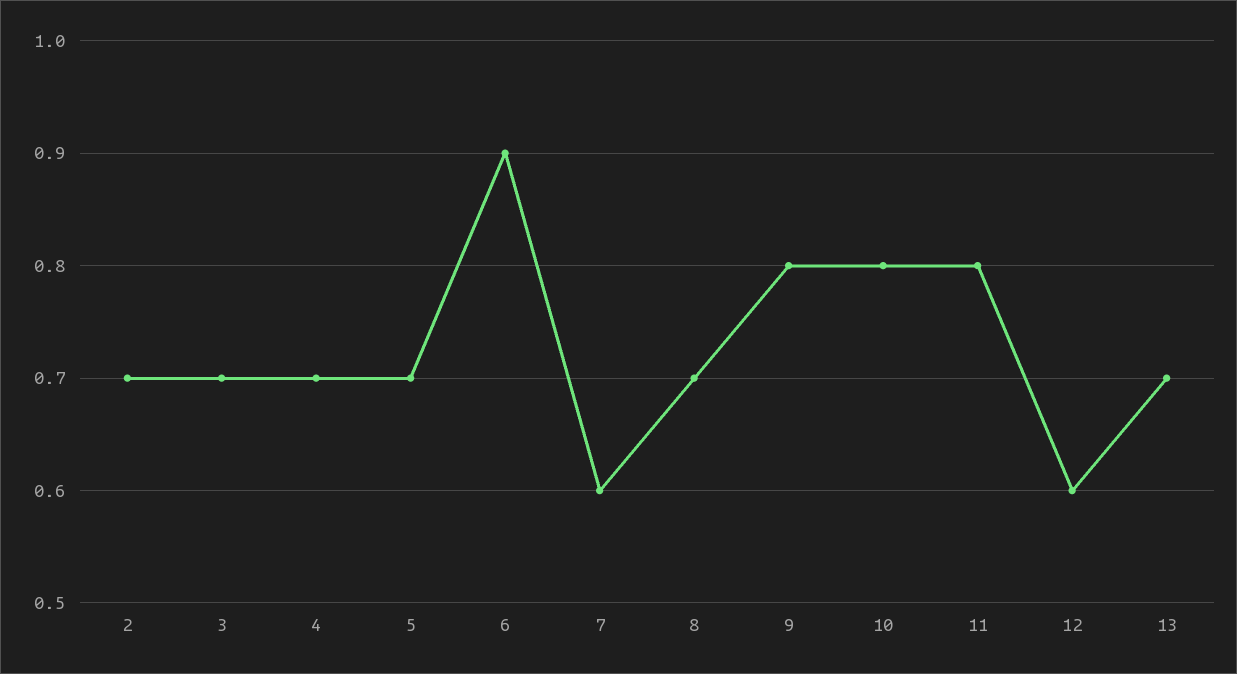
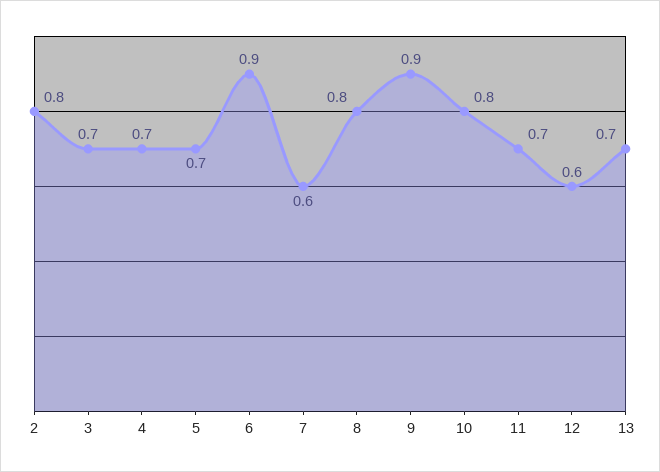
2: 0.7 -> 0.8
8: 0.7 -> 0.8
9: 0.8 -> 0.9
11: 0.8 -> 0.7

